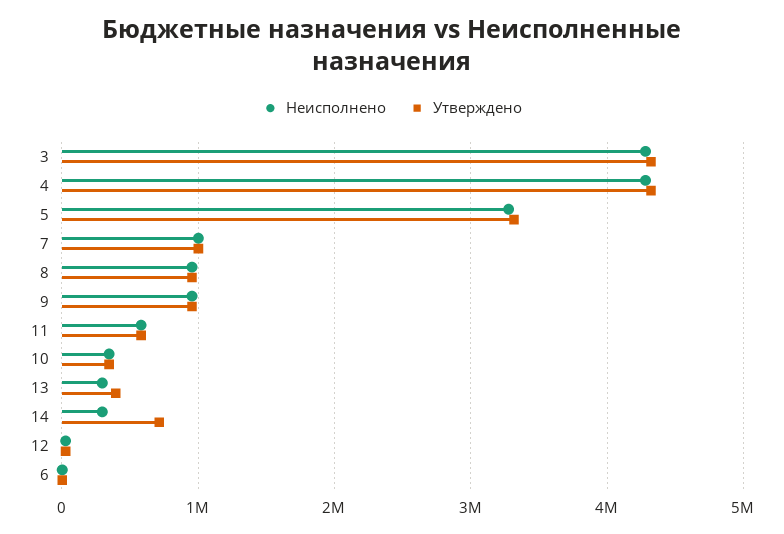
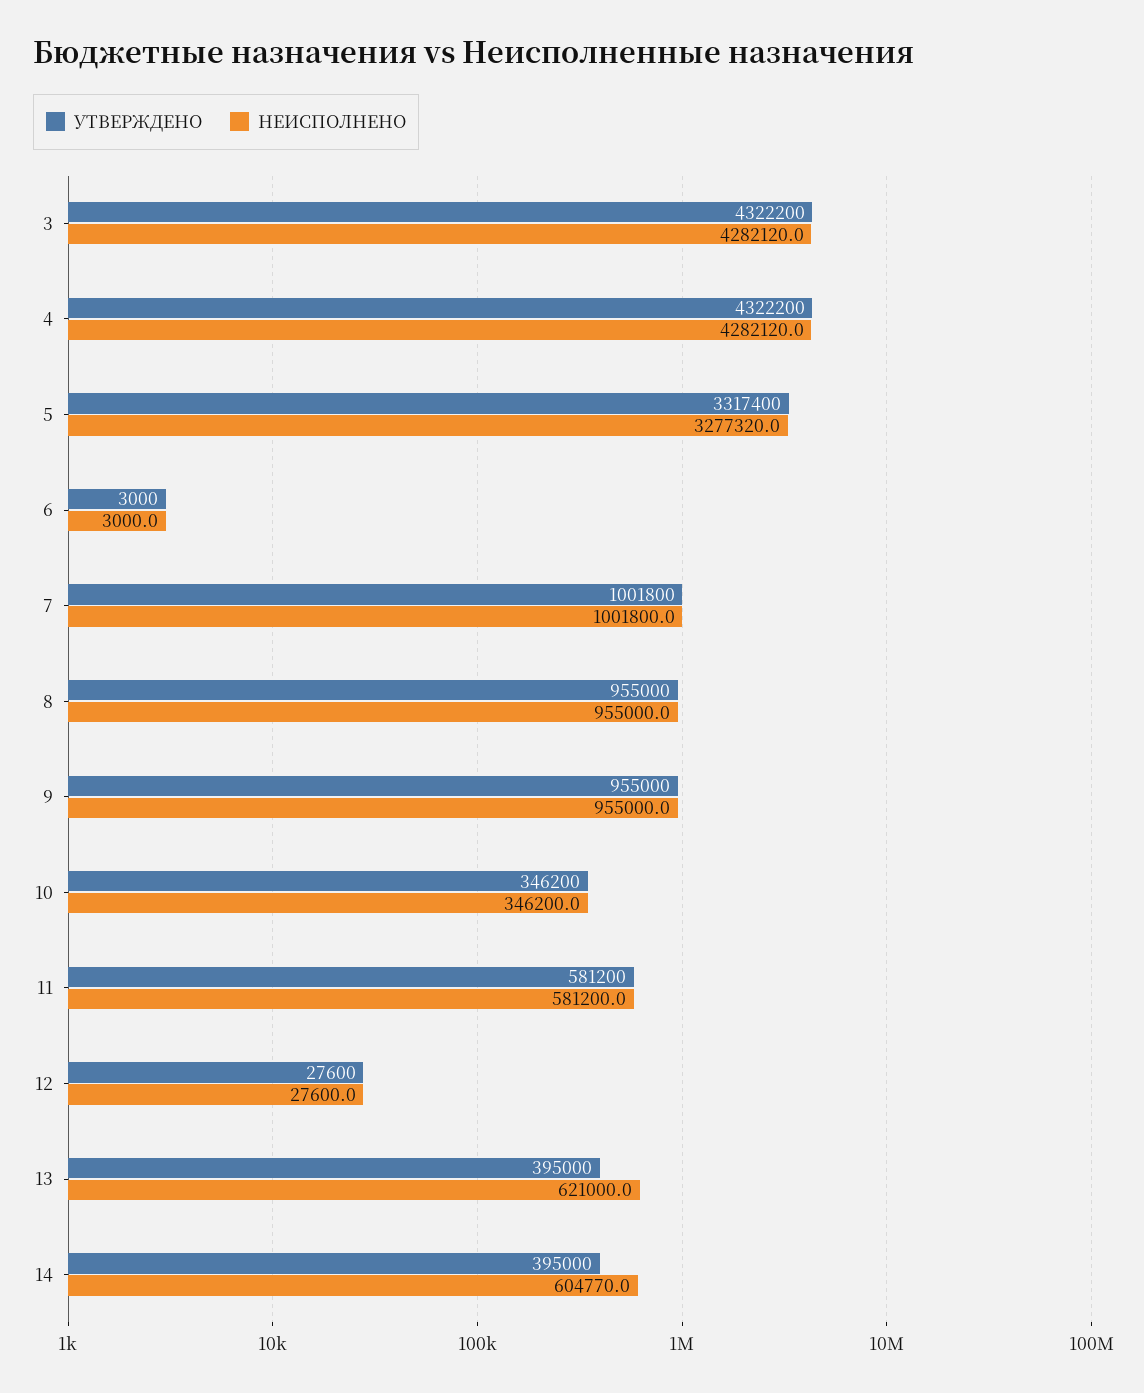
Неисполнено, 13: 300000 -> 621000
Неисполнено, 14: 300000 -> 604770
Утверждено, 14: 700000 -> 395000

